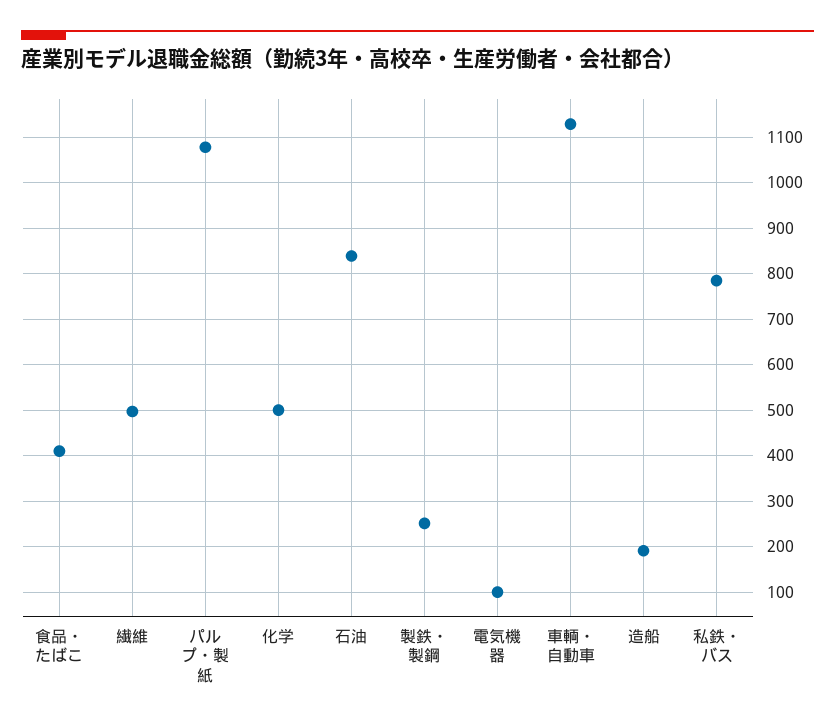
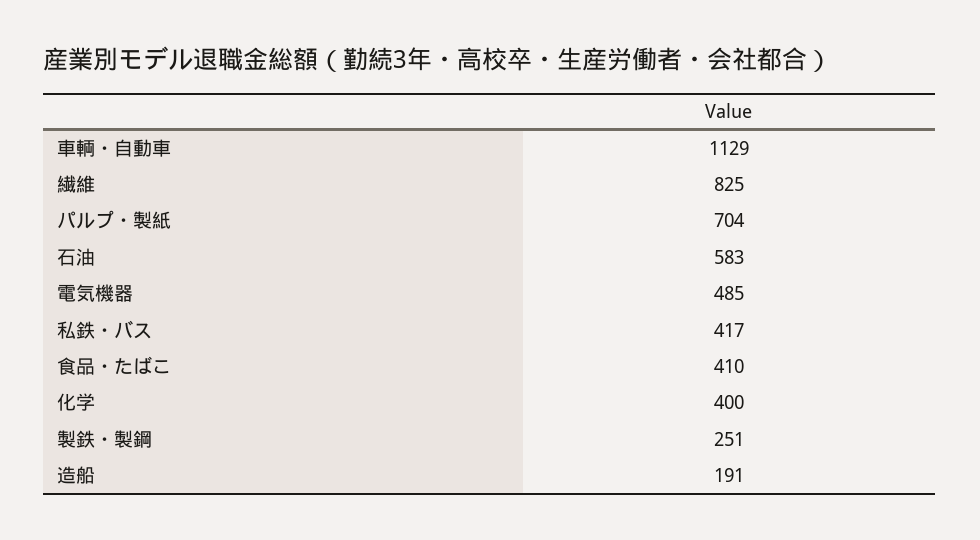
繊維: 500 -> 825
パルプ・製紙: 1080 -> 704
化学: 500 -> 400
石油: 840 -> 583
電気機器: 100 -> 485
私鉄・バス: 780 -> 417

